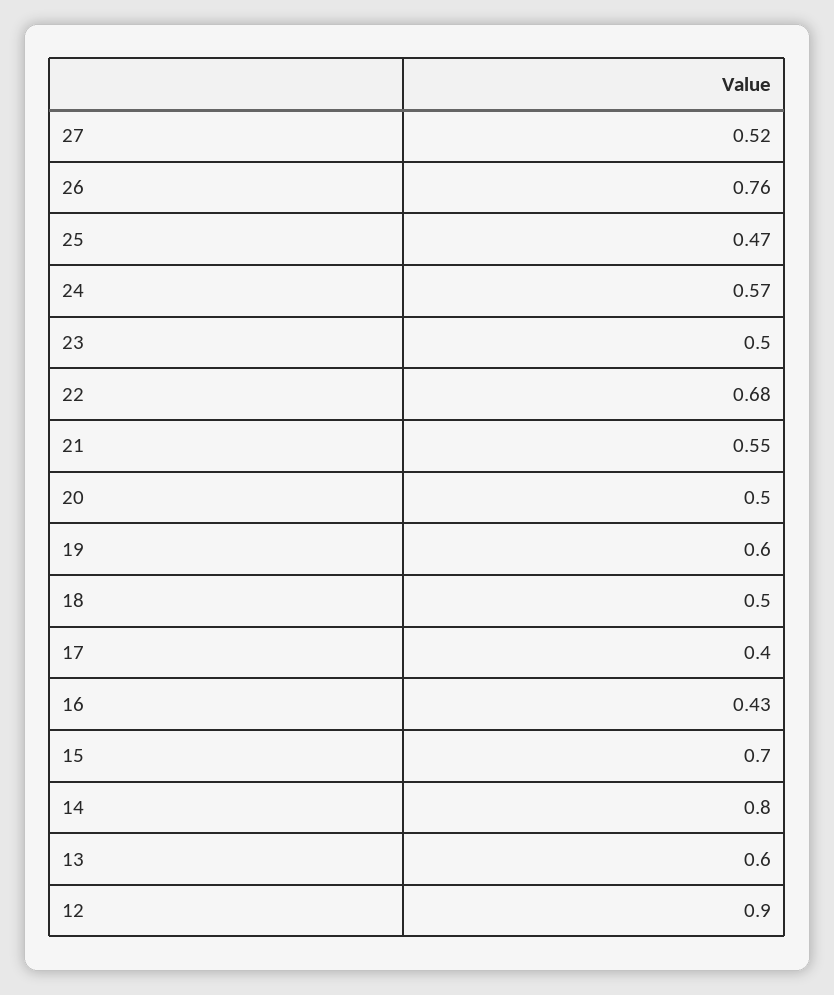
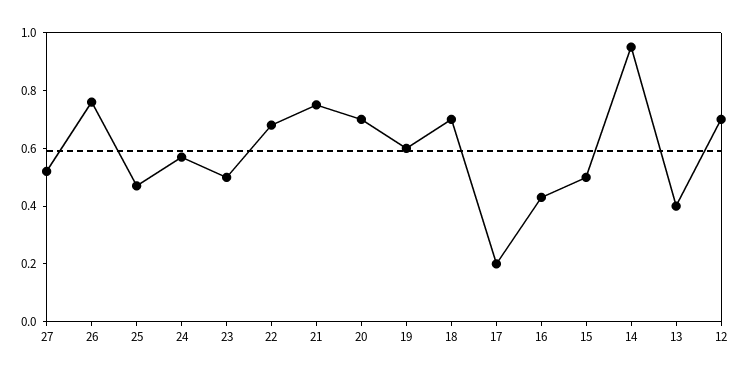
21: 0.55 -> 0.75
20: 0.5 -> 0.7
18: 0.5 -> 0.7
17: 0.4 -> 0.2
15: 0.7 -> 0.5
14: 0.8 -> 0.95
13: 0.6 -> 0.4
12: 0.9 -> 0.7

